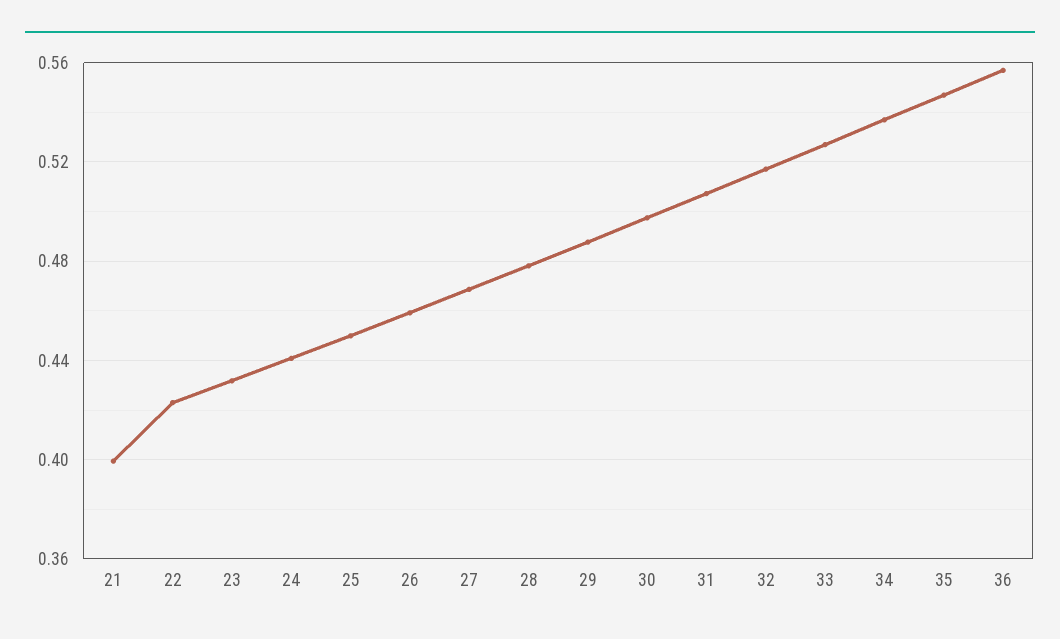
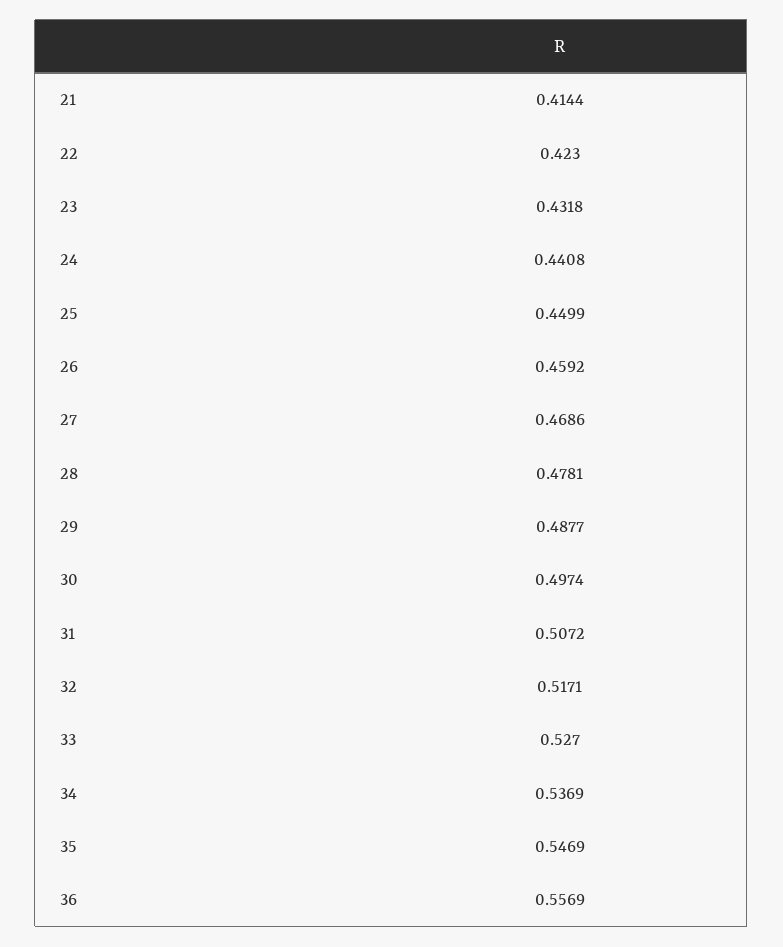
21: 0.4 -> 0.4144

